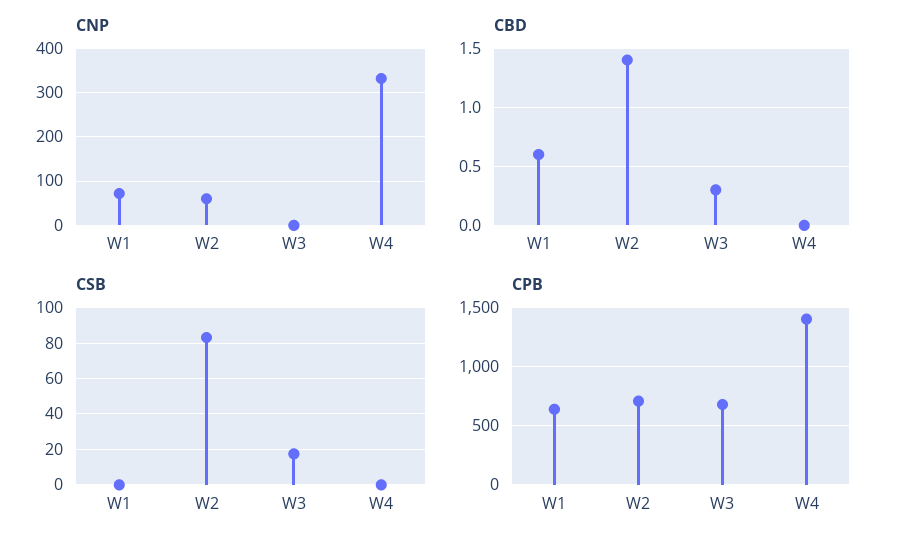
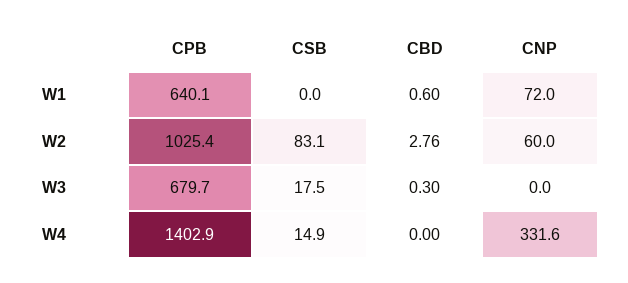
CBD, W2: 1.4 -> 2.76
CSB, W4: 0 -> 14.9
CPB, W2: 700 -> 1025.4

